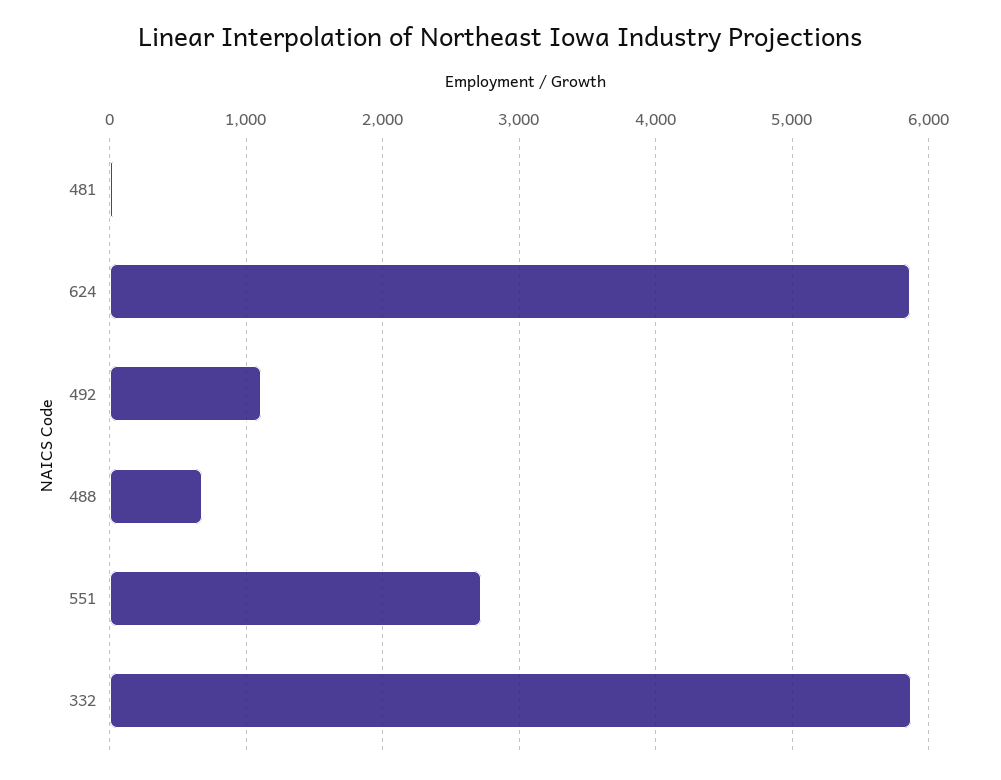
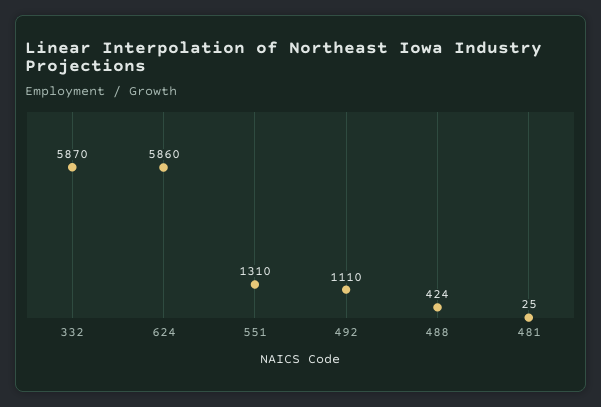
488: 700 -> 424
551: 2700 -> 1310

